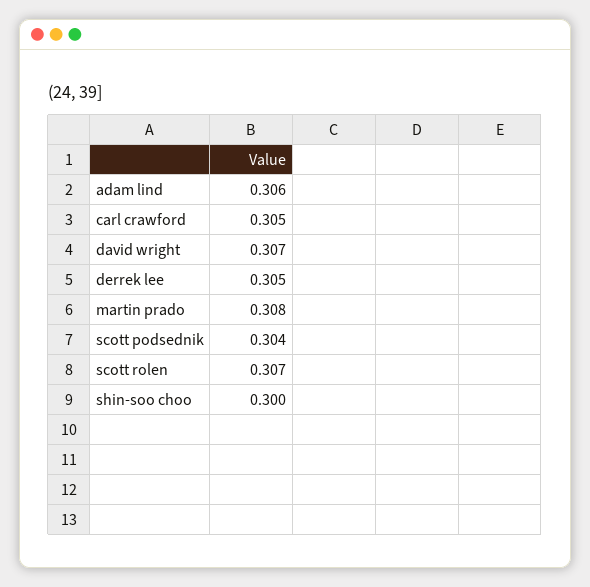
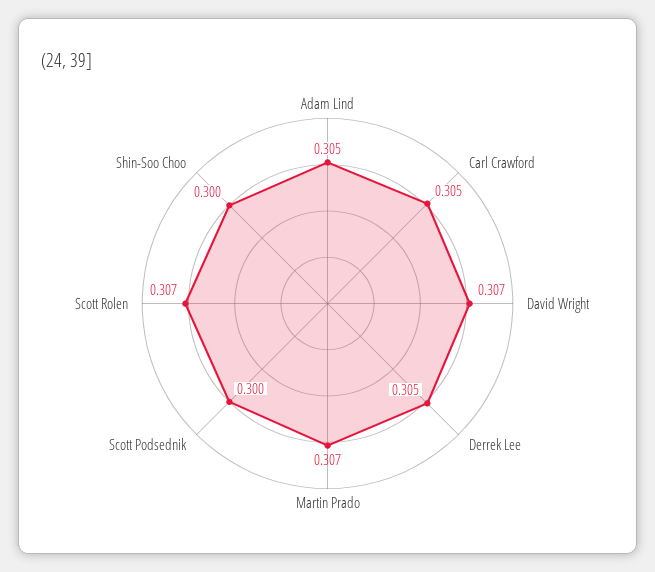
adam lind: 0.306 -> 0.305
martin prado: 0.308 -> 0.307
scott podsednik: 0.304 -> 0.3

